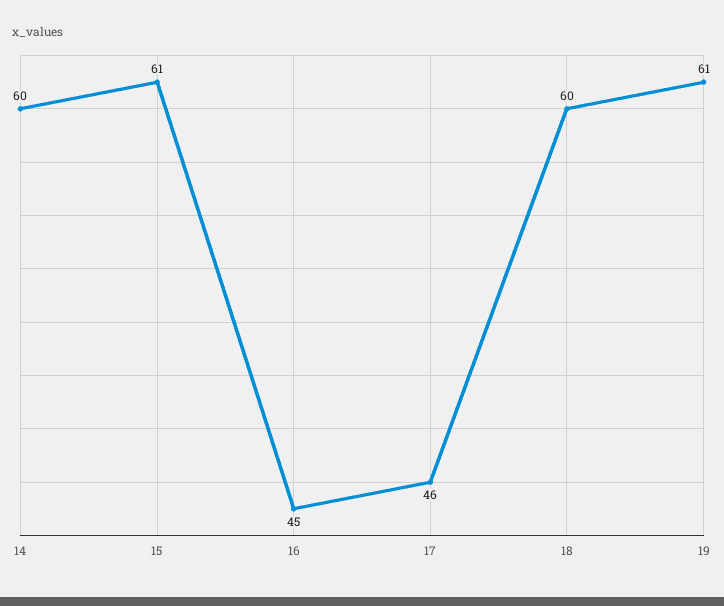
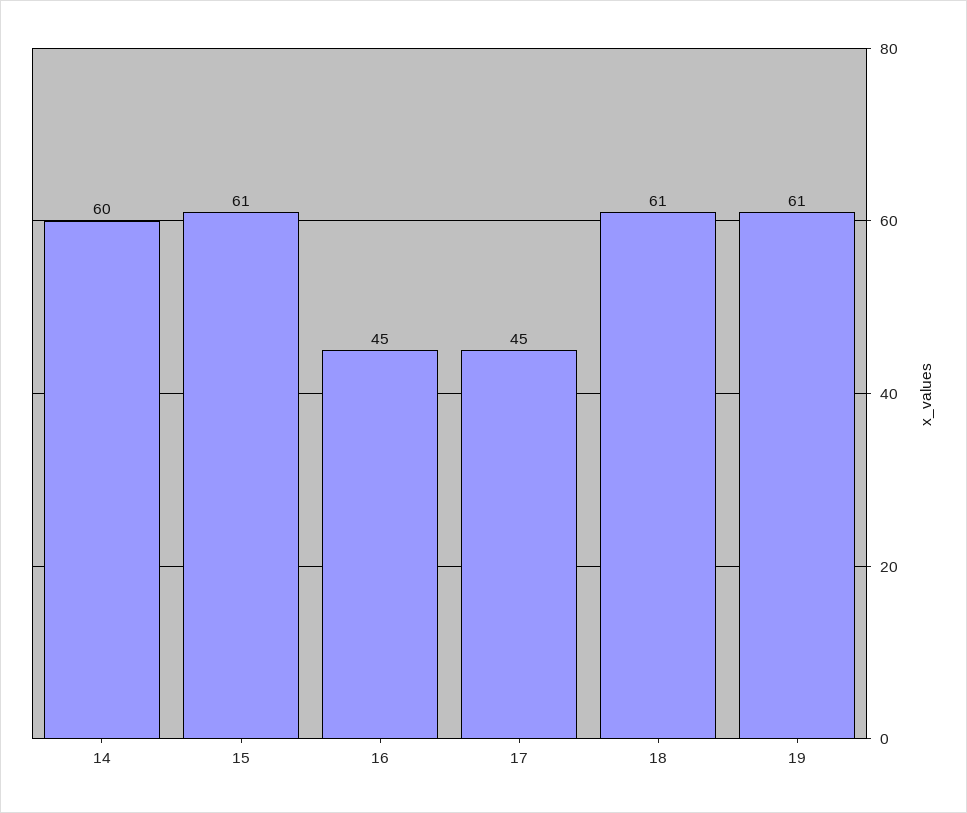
17: 46 -> 45
18: 60 -> 61

